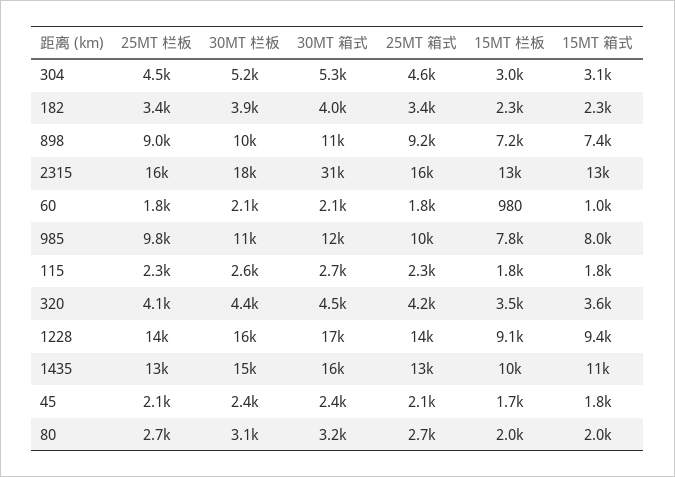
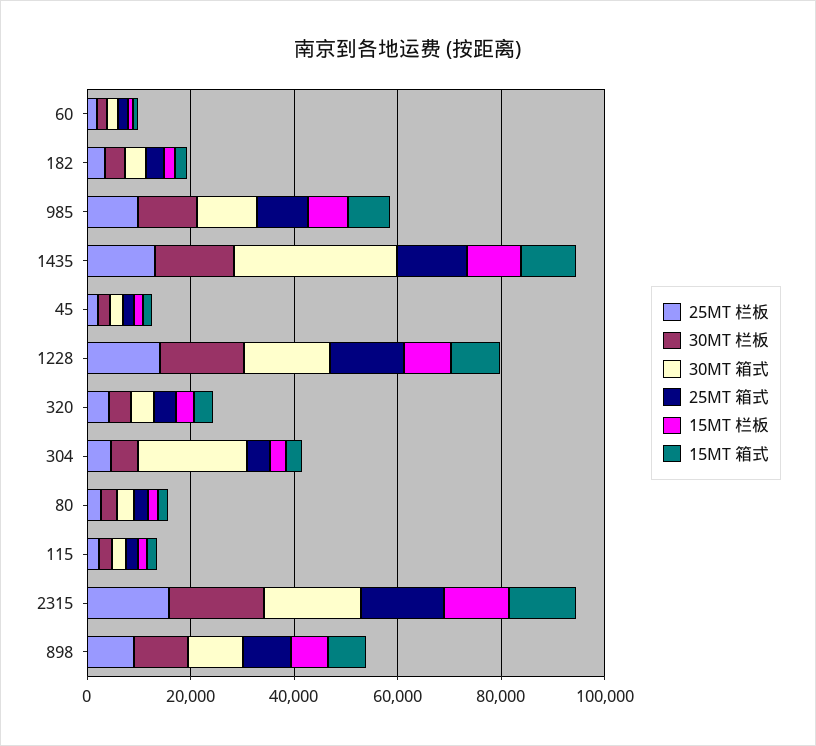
30MT 箱式, 304: 5300 -> 20000
30MT 箱式, 2315: 31000 -> 20000
30MT 箱式, 1435: 16000 -> 30000

